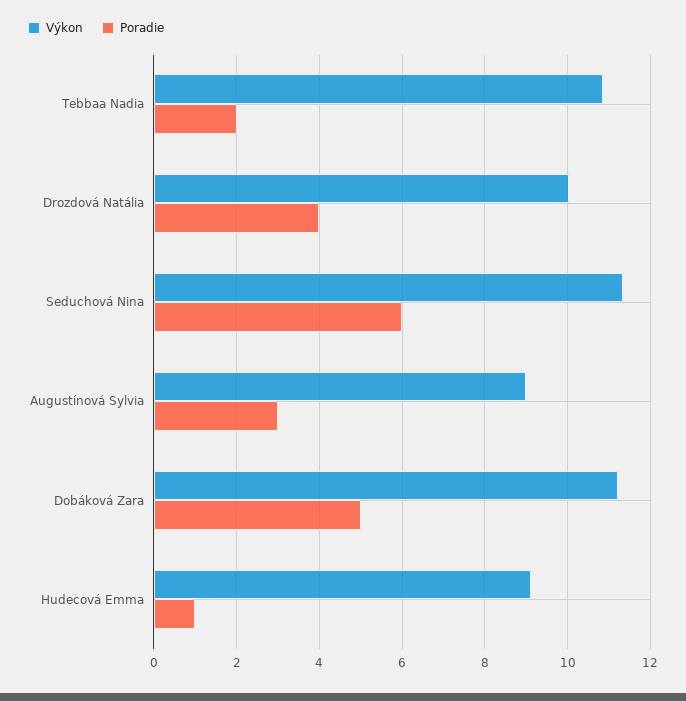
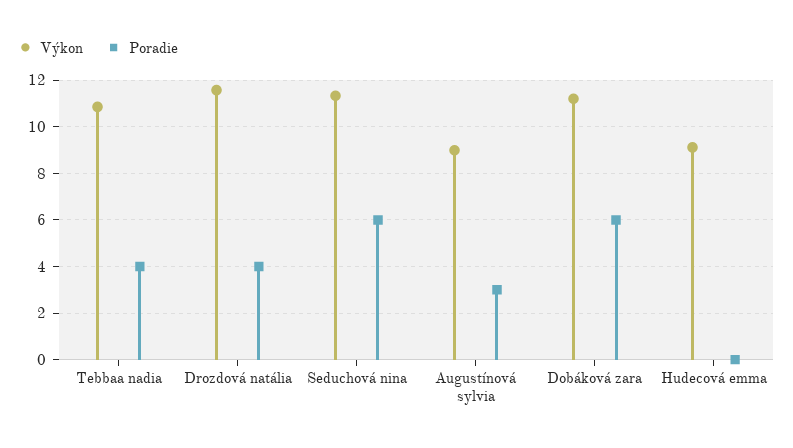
Poradie, Tebbaa Nadia: 2 -> 4
Výkon, Drozdová Natália: 10 -> 11.5
Poradie, Dobáková Zara: 5 -> 6
Poradie, Hudecová Emma: 1 -> 0

